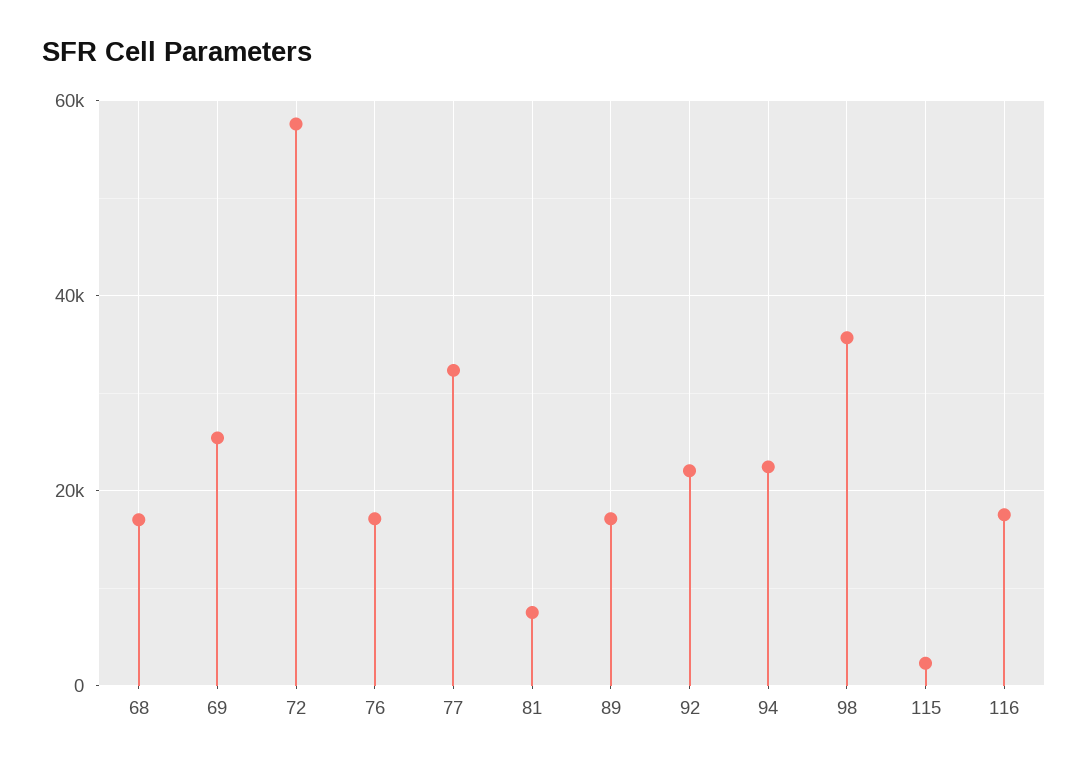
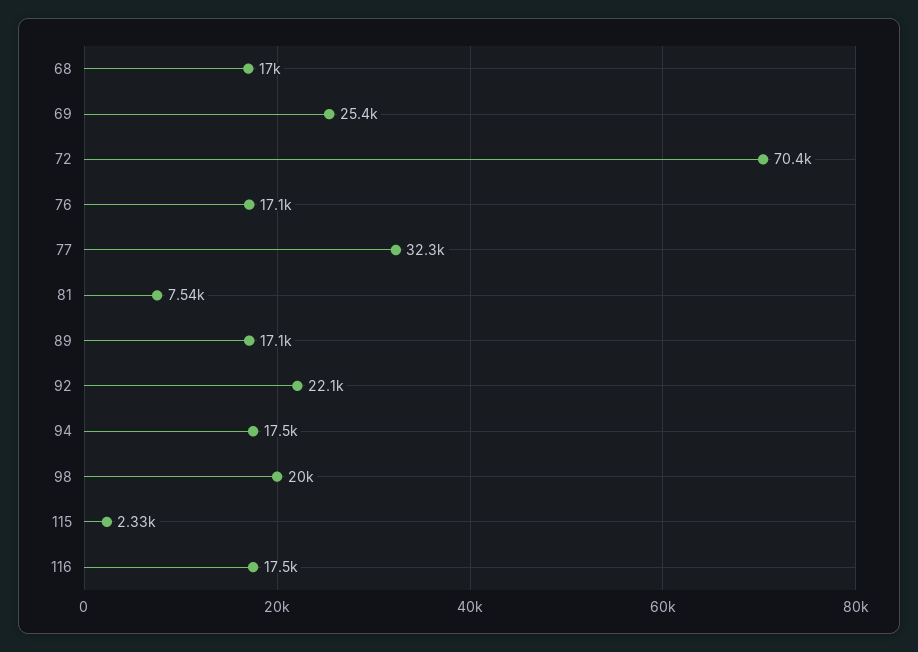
72: 58000 -> 70400
94: 22000 -> 17500
98: 36000 -> 20000

